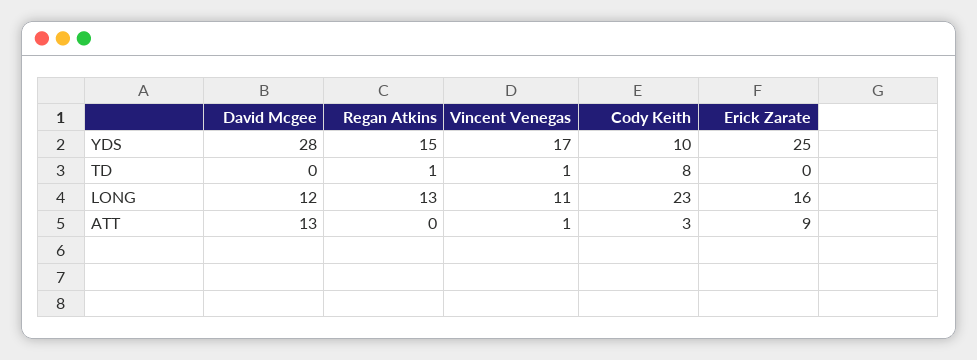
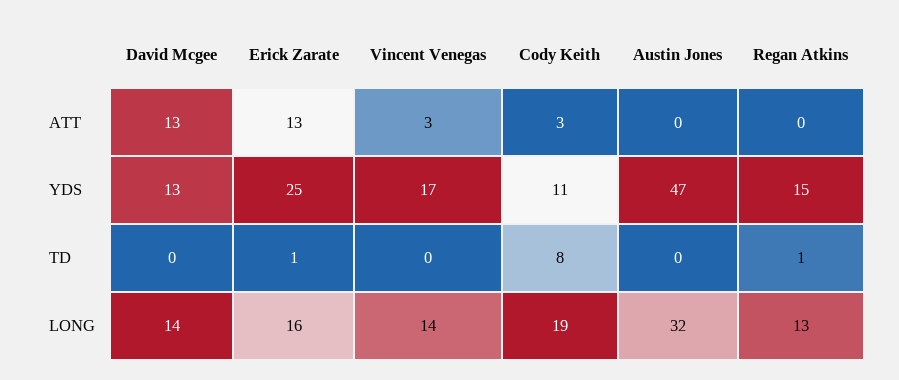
David Mcgee, YDS: 28 -> 13
Cody Keith, YDS: 10 -> 11
Vincent Venegas, TD: 1 -> 0
Erick Zarate, TD: 0 -> 1
David Mcgee, LONG: 12 -> 14
Vincent Venegas, LONG: 11 -> 14
Cody Keith, LONG: 23 -> 19
Vincent Venegas, ATT: 1 -> 3
Erick Zarate, ATT: 9 -> 13
Austin Jones, ATT: none -> 0
Austin Jones, YDS: none -> 47
Austin Jones, TD: none -> 0
Austin Jones, LONG: none -> 32

